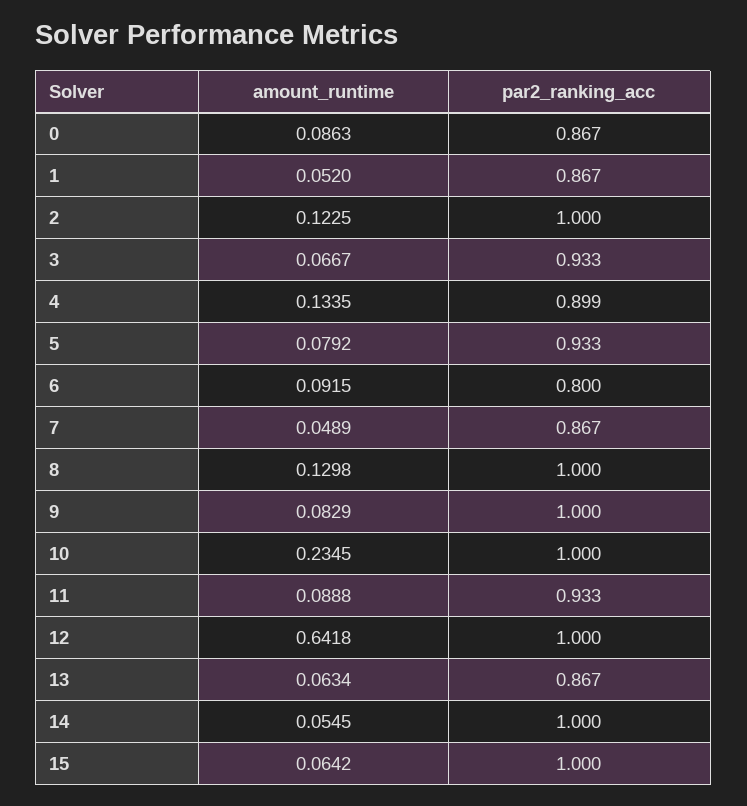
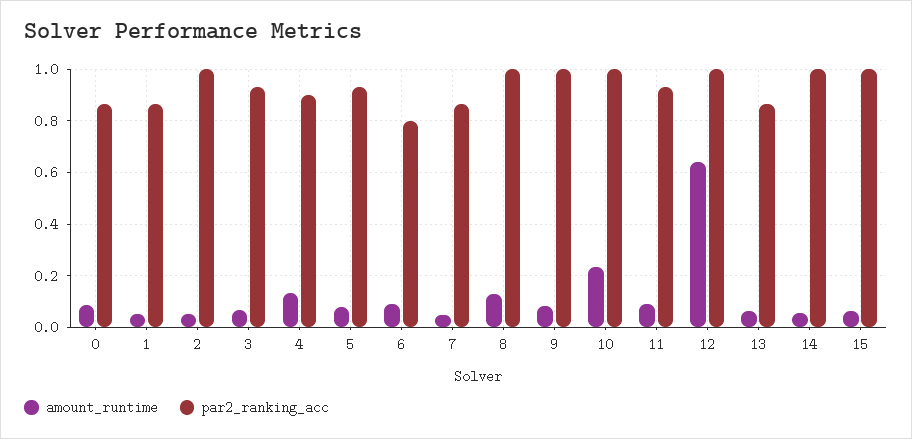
amount_runtime, 2: 0.1225 -> 0.05

